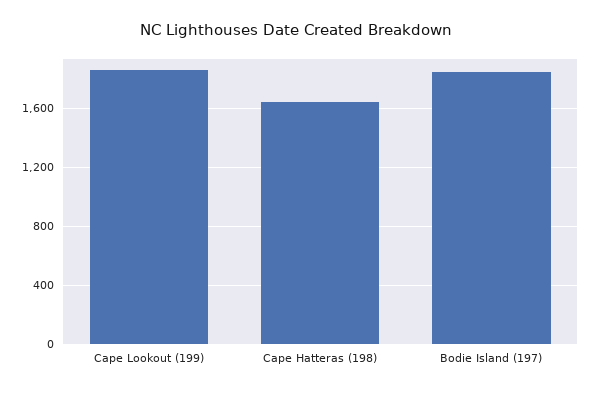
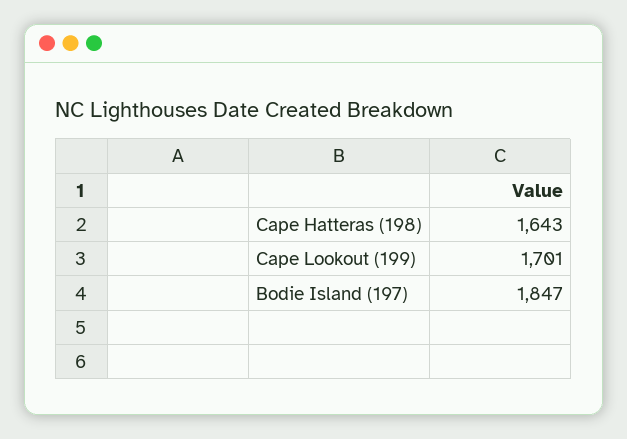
Cape Lookout (199): 1850 -> 1701

